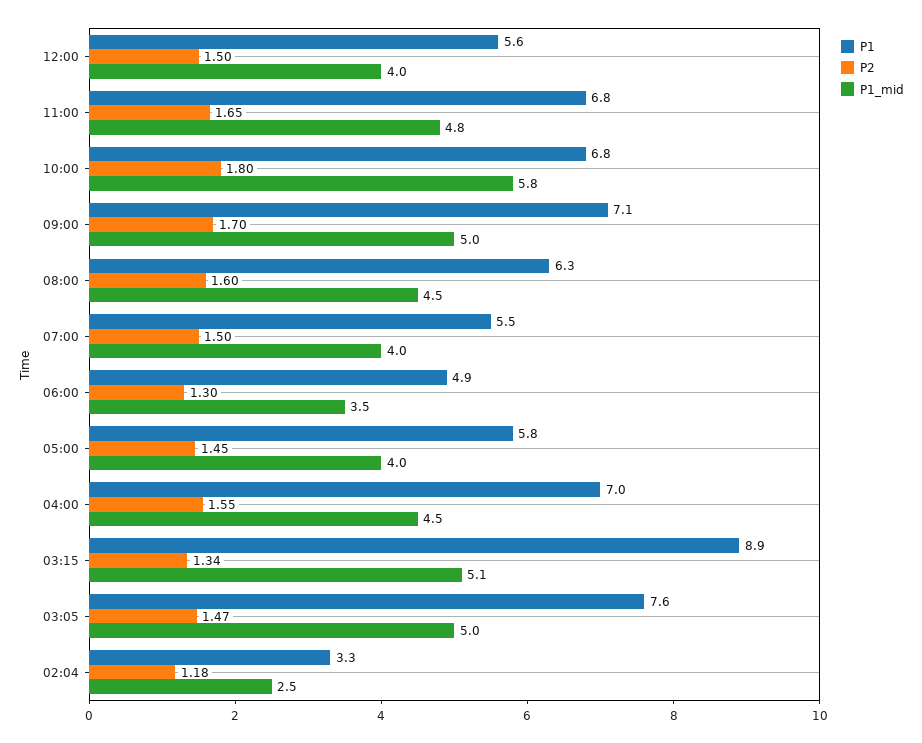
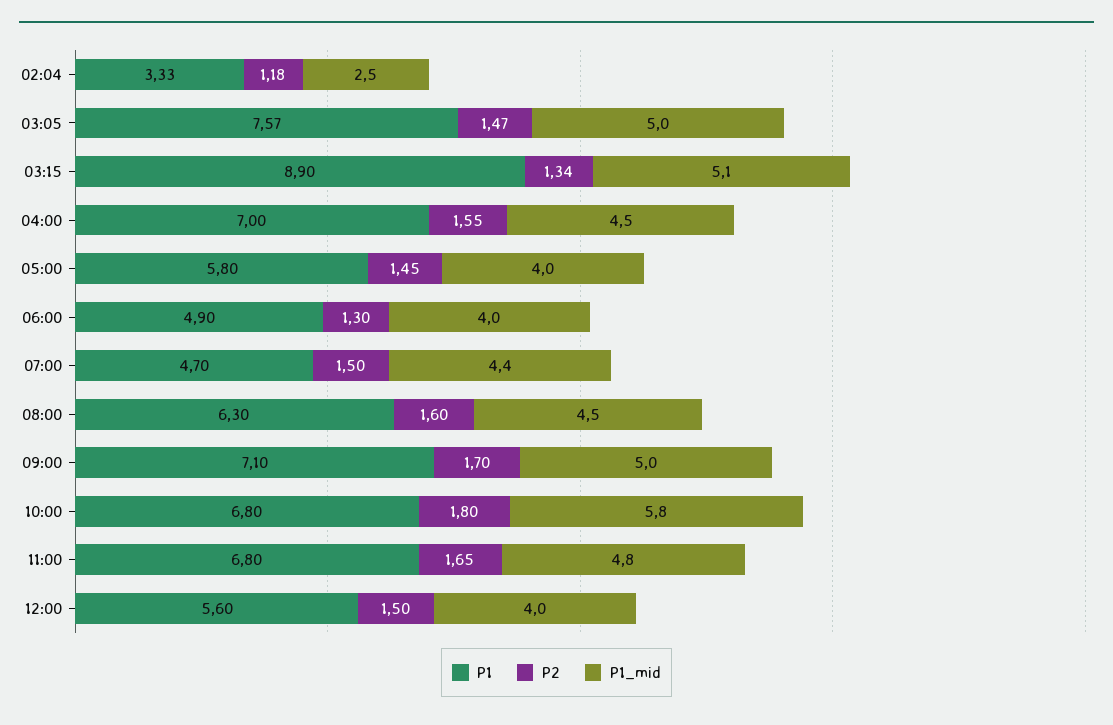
P1, 07:00: 5.5 -> 4.7
P1_mid, 07:00: 4 -> 4.4
P1_mid, 06:00: 3.5 -> 4

